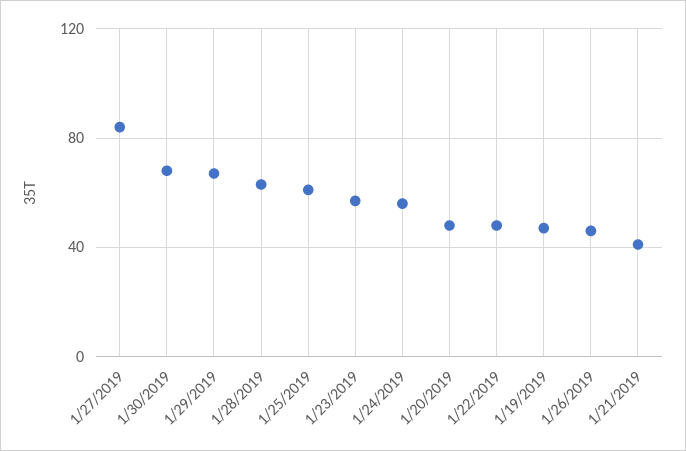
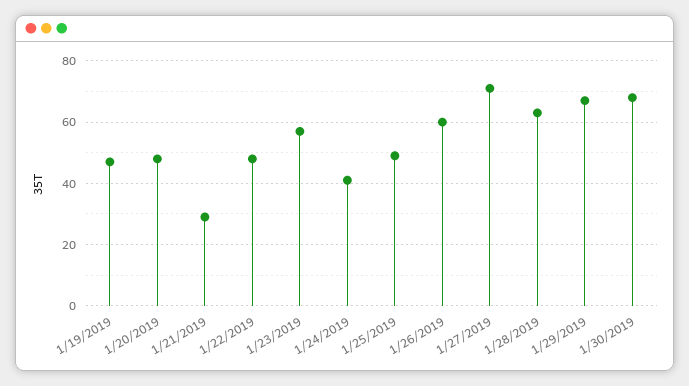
1/27/2019: 85 -> 70
1/25/2019: 60 -> 50
1/24/2019: 55 -> 40
1/26/2019: 45 -> 60
1/21/2019: 40 -> 30

